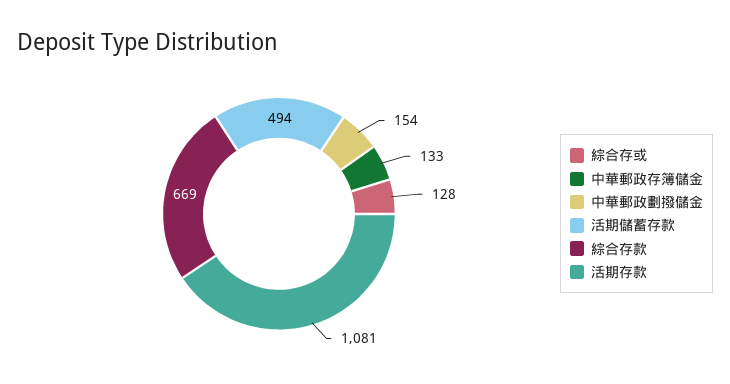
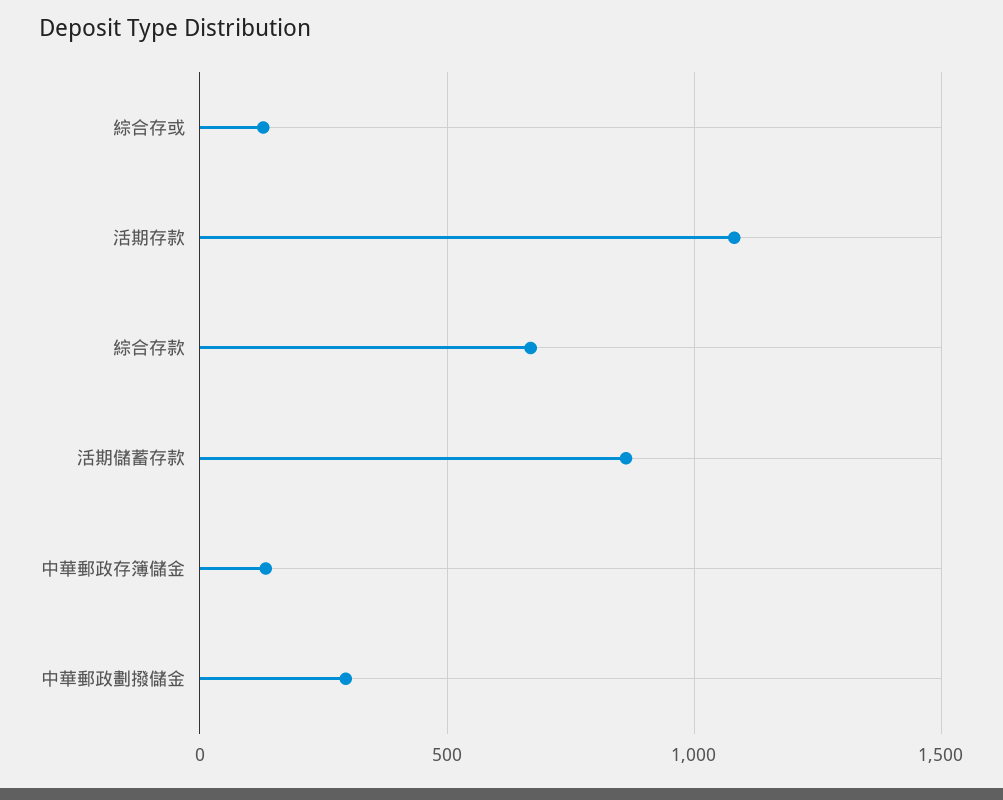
中華郵政劃撥儲金: 154 -> 300
活期儲蓄存款: 494 -> 850

